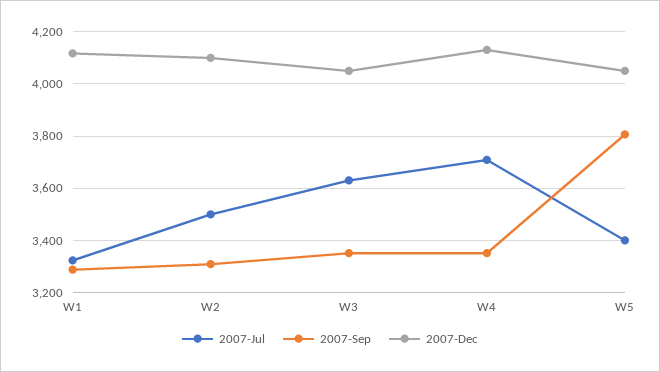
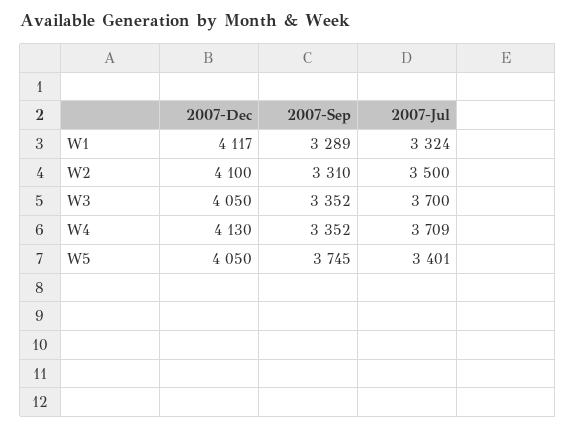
2007-Jul, W3: 3625 -> 3700
2007-Sep, W5: 3800 -> 3745

